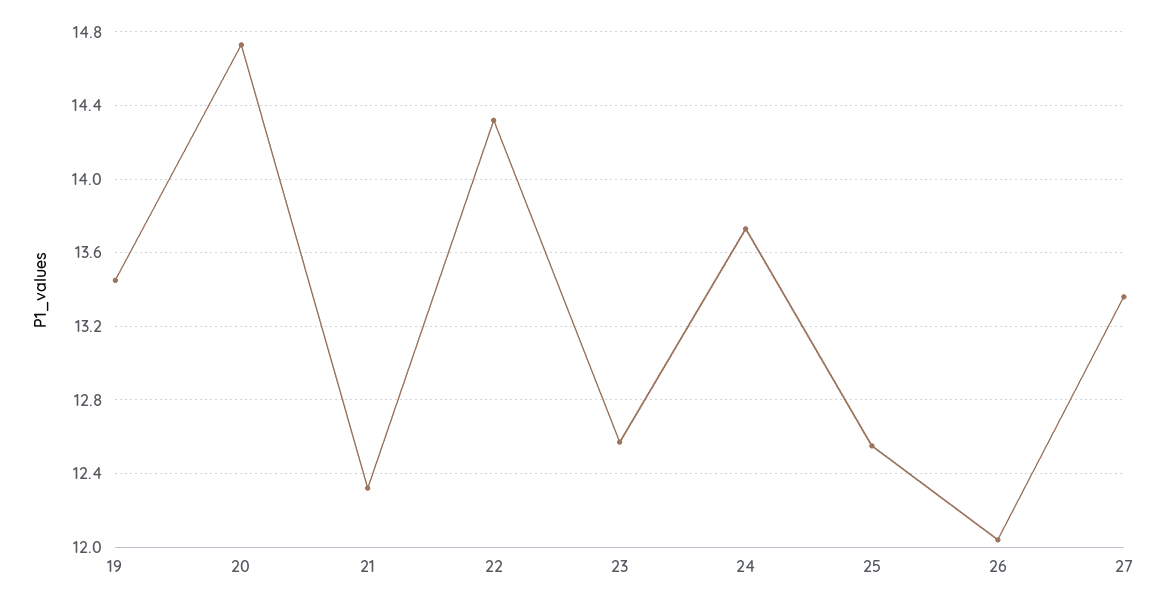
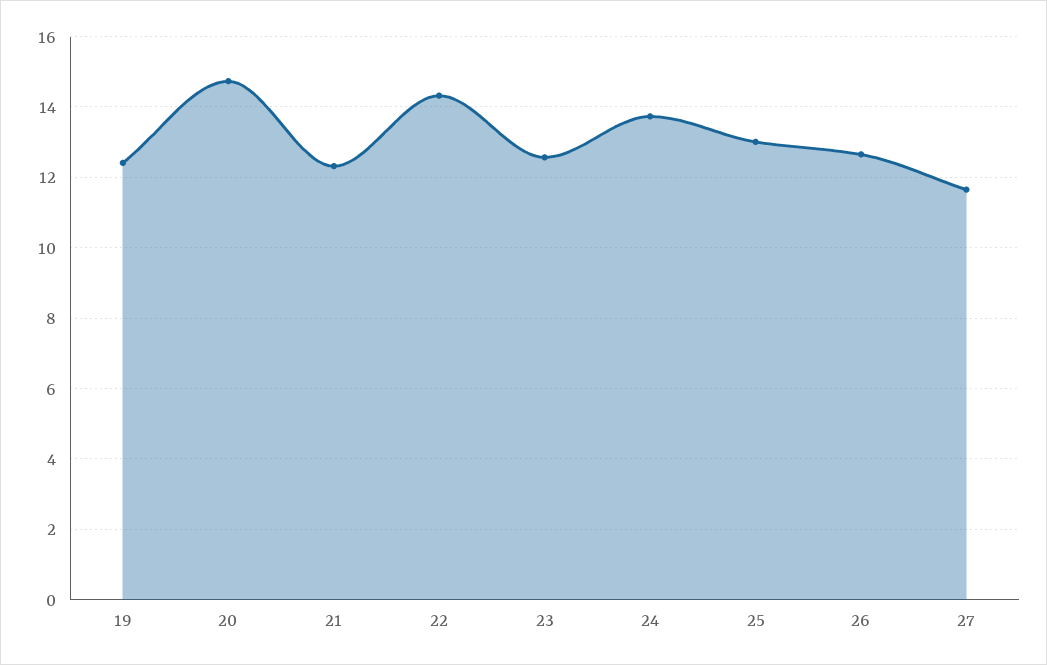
19: 13.45 -> 12.4
25: 12.55 -> 13
26: 12.05 -> 12.6
27: 13.35 -> 11.6

